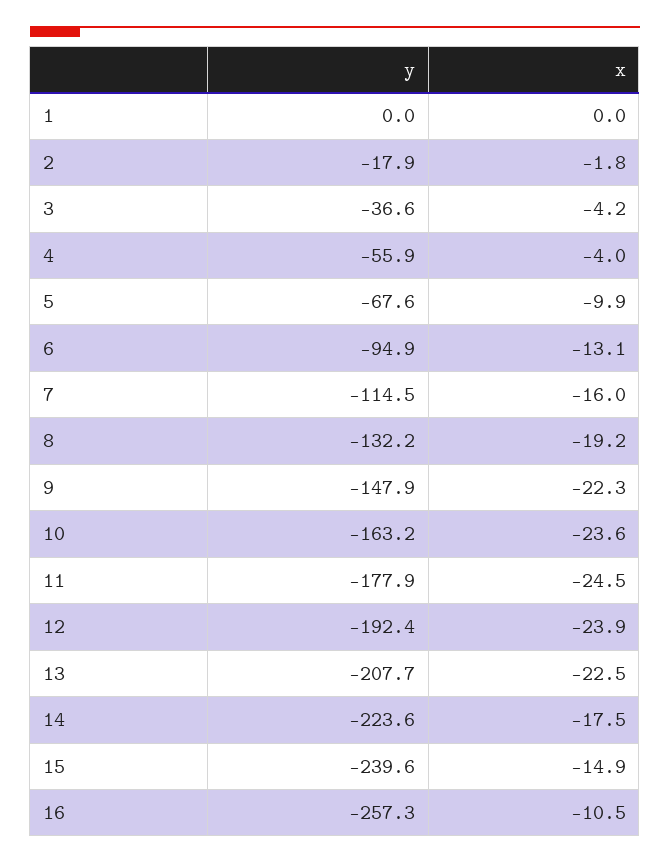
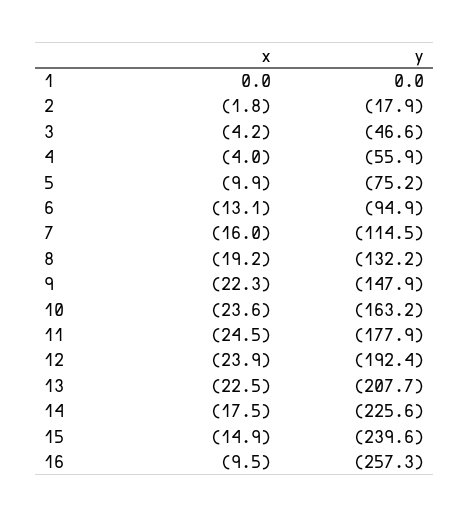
y, 3: -36.6 -> -46.6
y, 5: -67.6 -> -75.2
y, 14: -223.6 -> -225.6
x, 16: -10.5 -> -9.5

